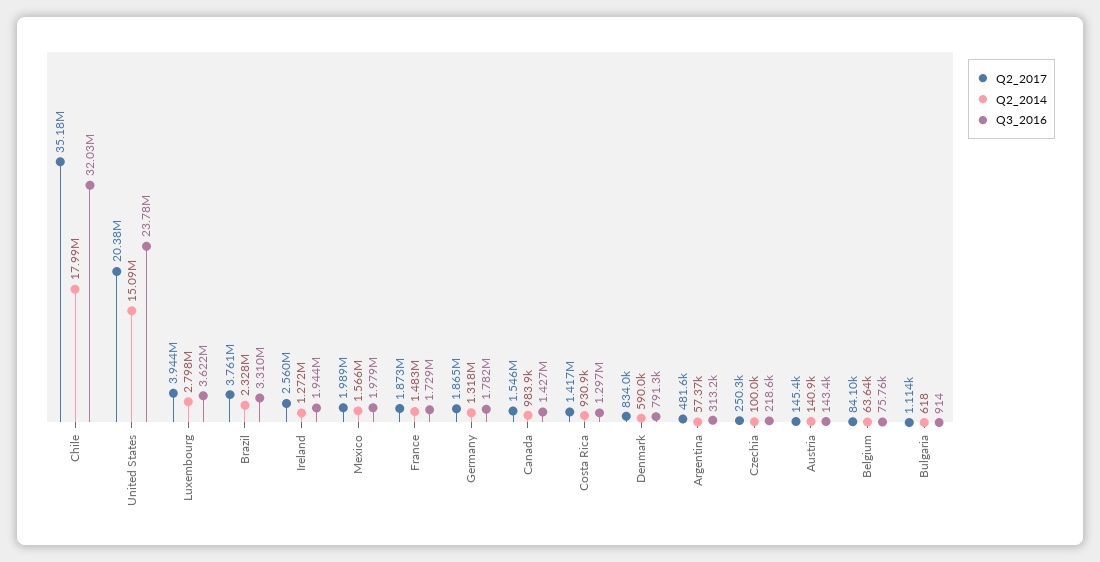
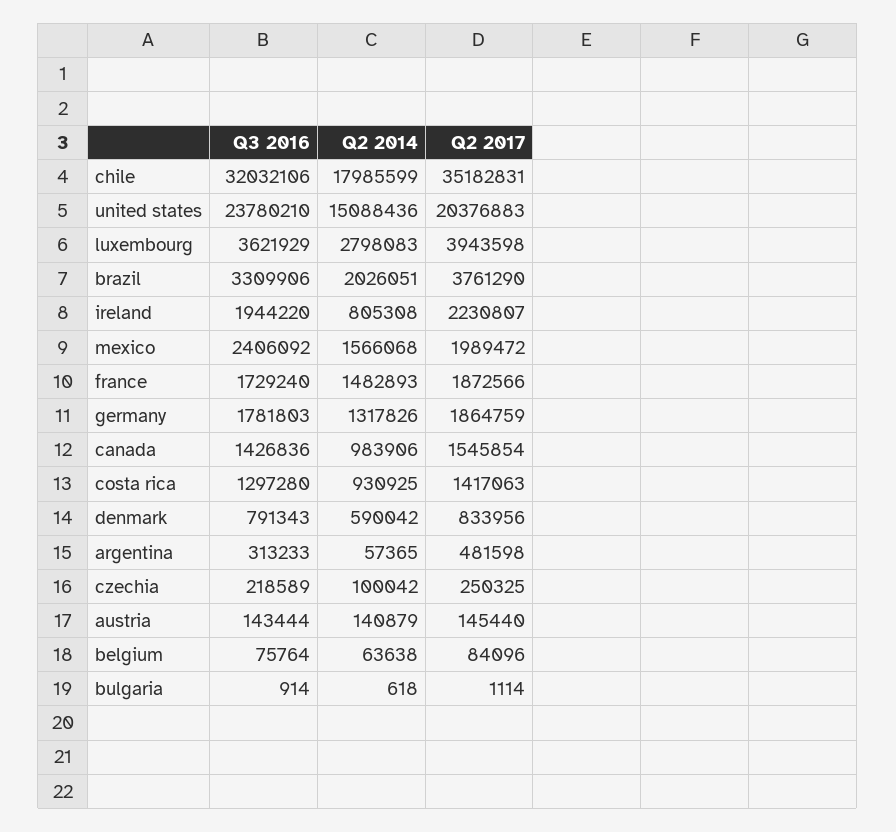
Q2_2014, Brazil: 2328000 -> 2026051
Q2_2017, Ireland: 2560000 -> 2230807
Q2_2014, Ireland: 1272000 -> 805308
Q3_2016, Mexico: 1979000 -> 2406092

